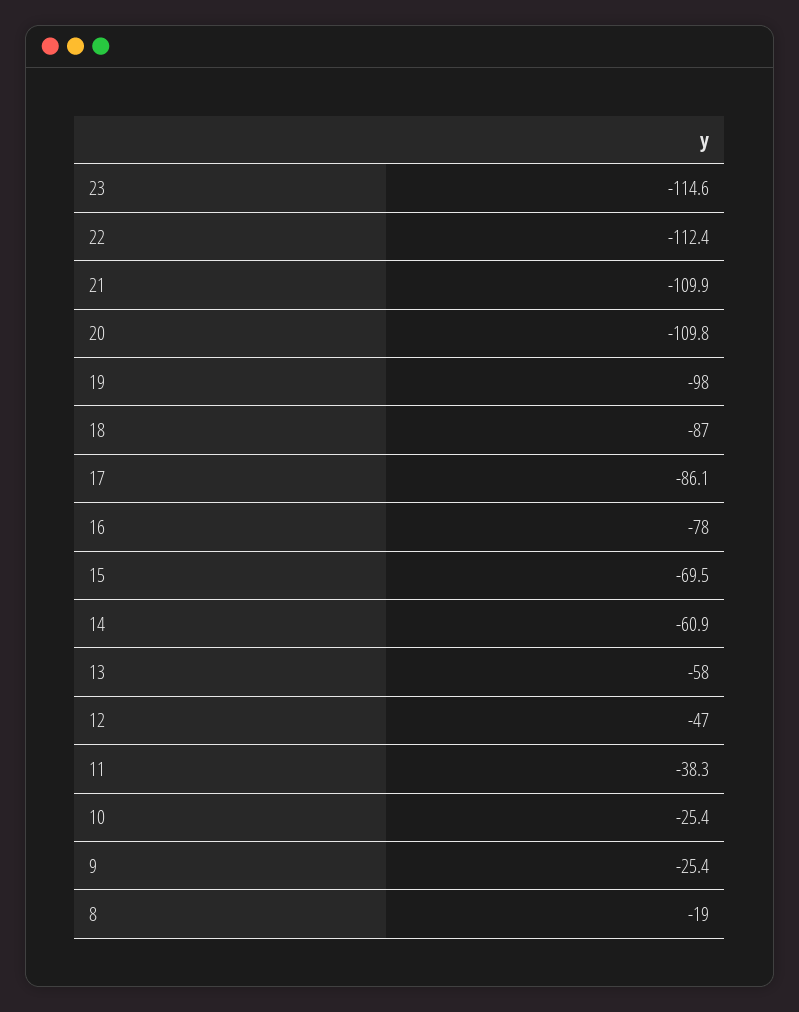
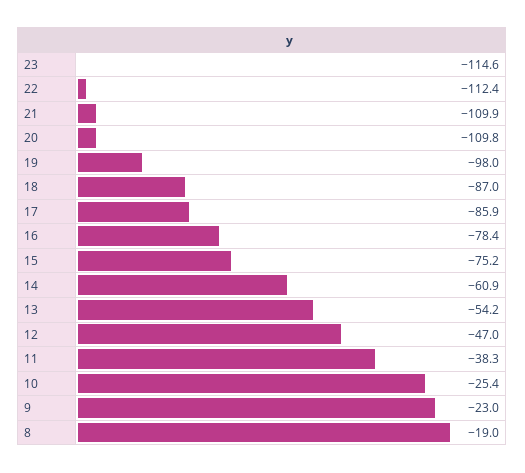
17: -86.1 -> -85.9
16: -78 -> -78.4
15: -69.5 -> -75.2
13: -58 -> -54.2
9: -25.4 -> -23

